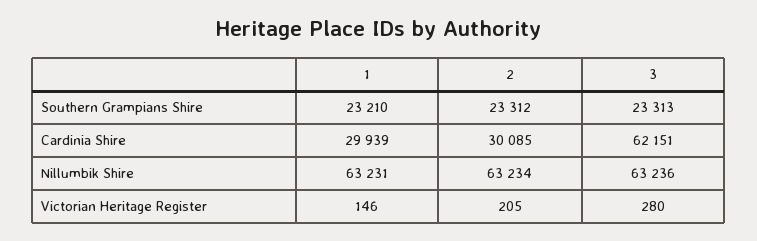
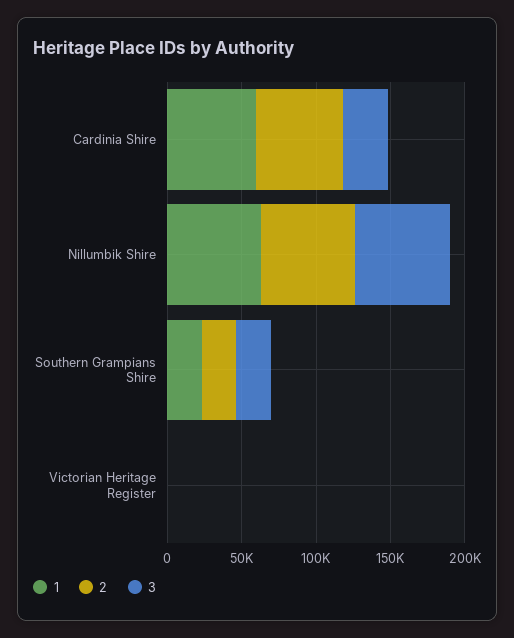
1, Cardinia Shire: 29939 -> 60000
2, Cardinia Shire: 30085 -> 60000
3, Cardinia Shire: 62151 -> 30000

